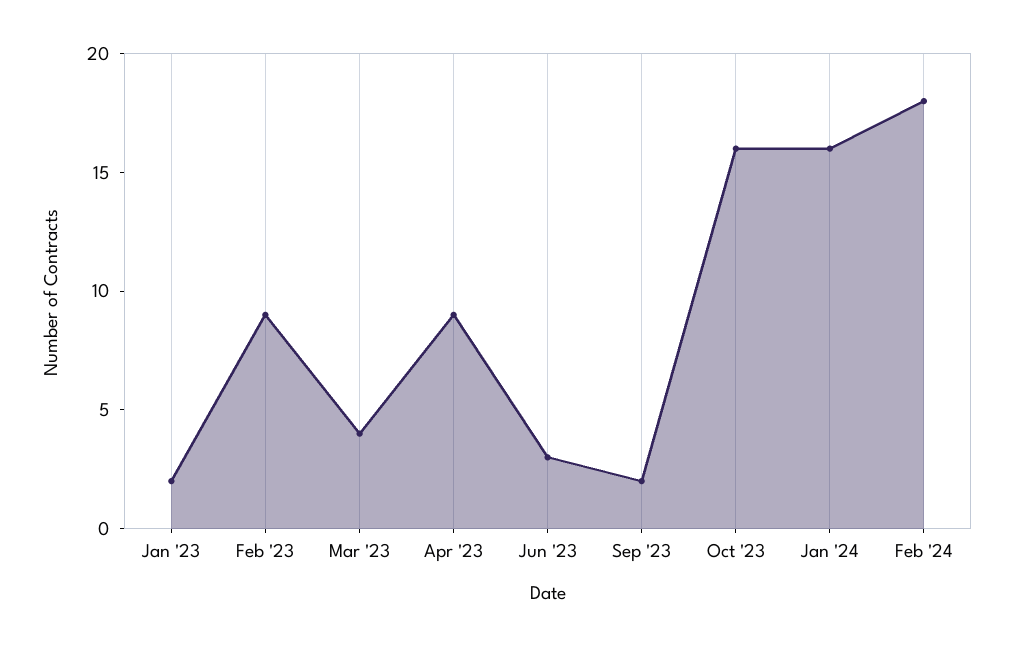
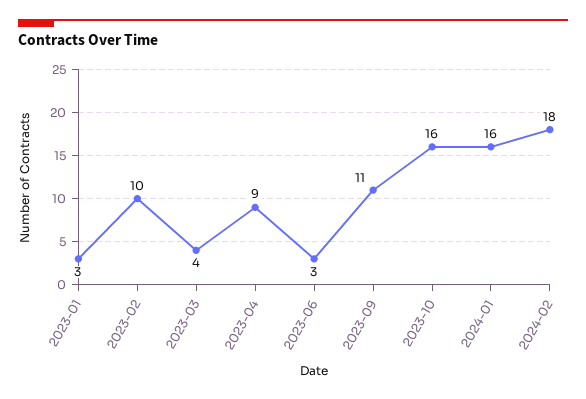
Jan '23: 2 -> 3
Feb '23: 9 -> 10
Sep '23: 2 -> 11

